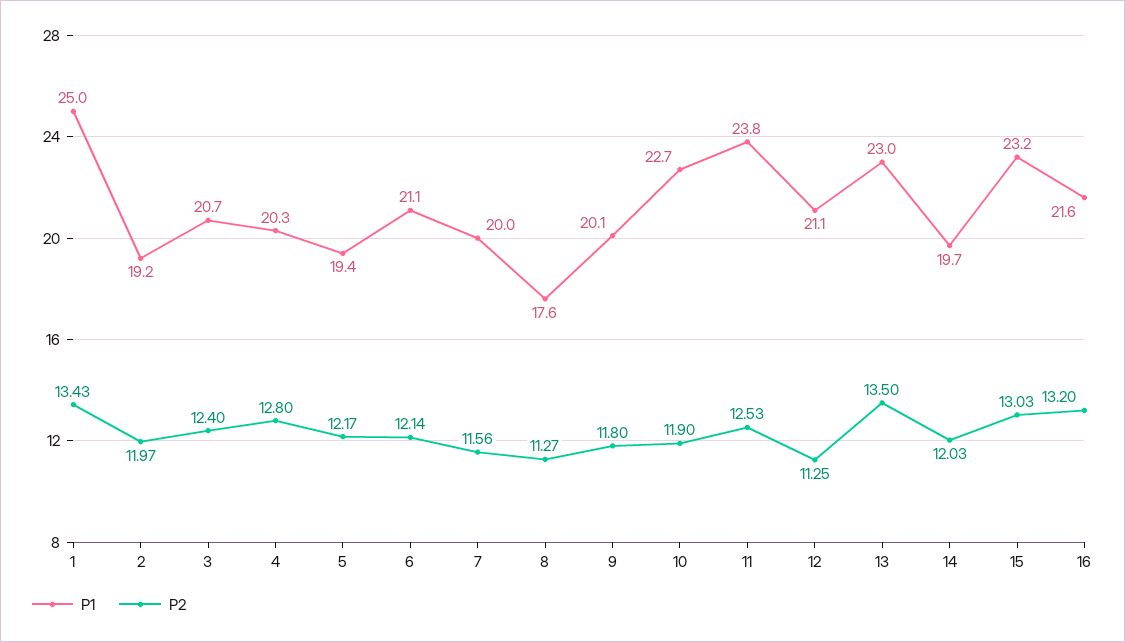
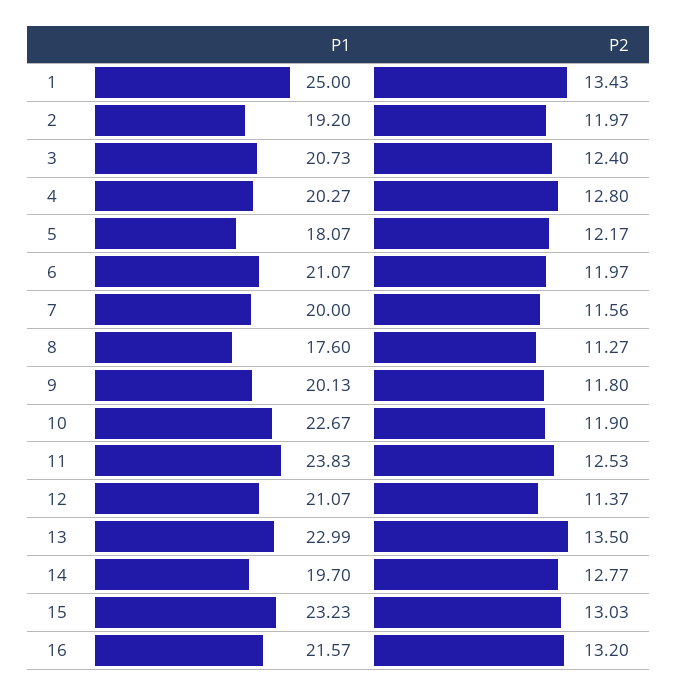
P1, 5: 19.4 -> 18.07
P2, 6: 12.14 -> 11.97
P2, 12: 11.25 -> 11.37
P2, 14: 12.03 -> 12.77

